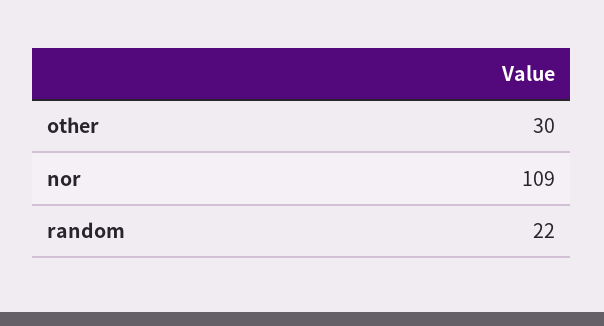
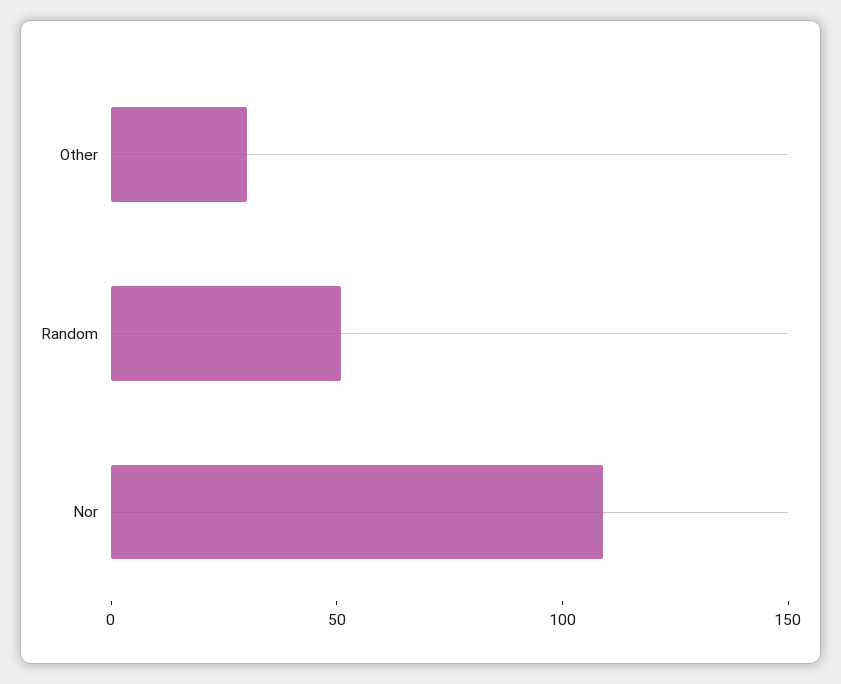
random: 22 -> 50

